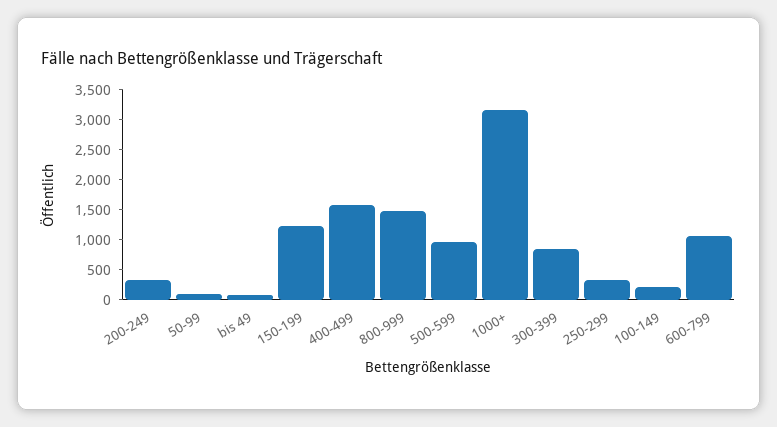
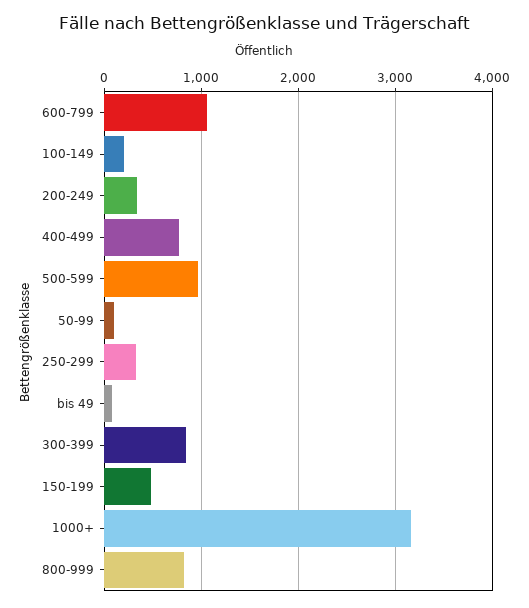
150-199: 1250 -> 500
400-499: 1500 -> 800
800-999: 1500 -> 800

